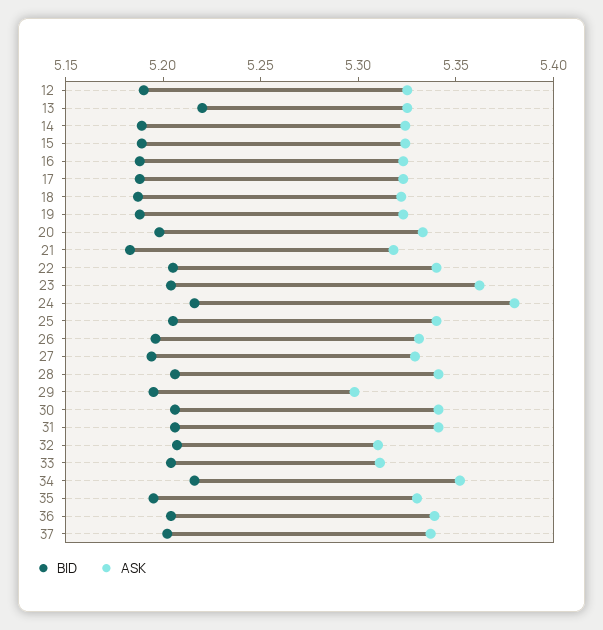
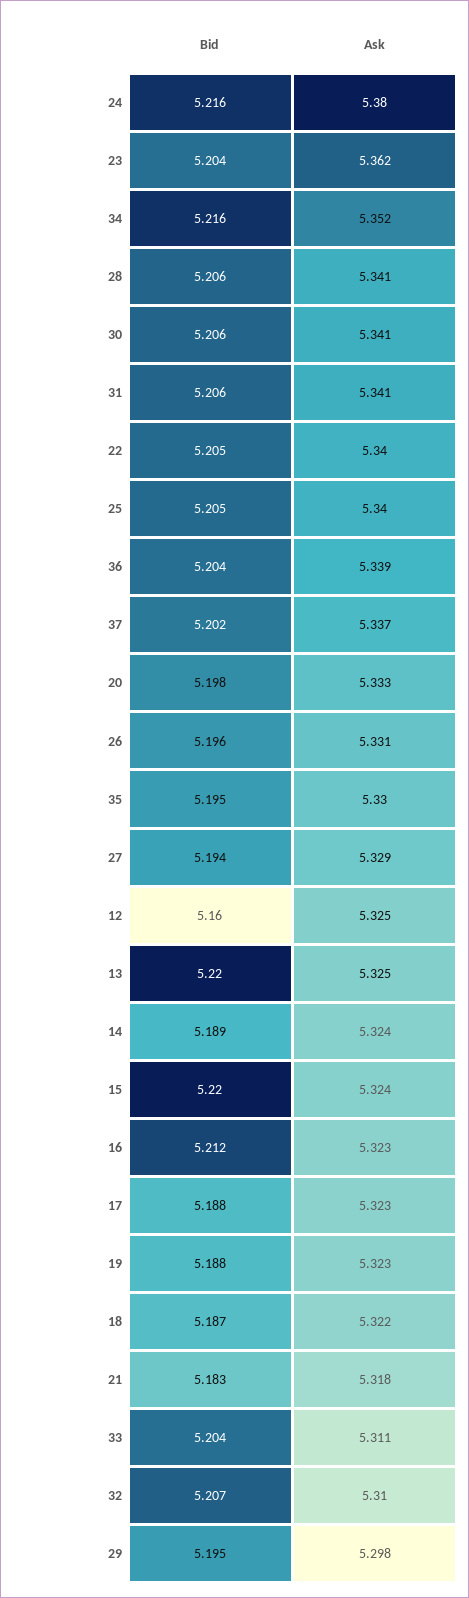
BID, 12: 5.19 -> 5.16
BID, 15: 5.19 -> 5.22
BID, 16: 5.19 -> 5.212

